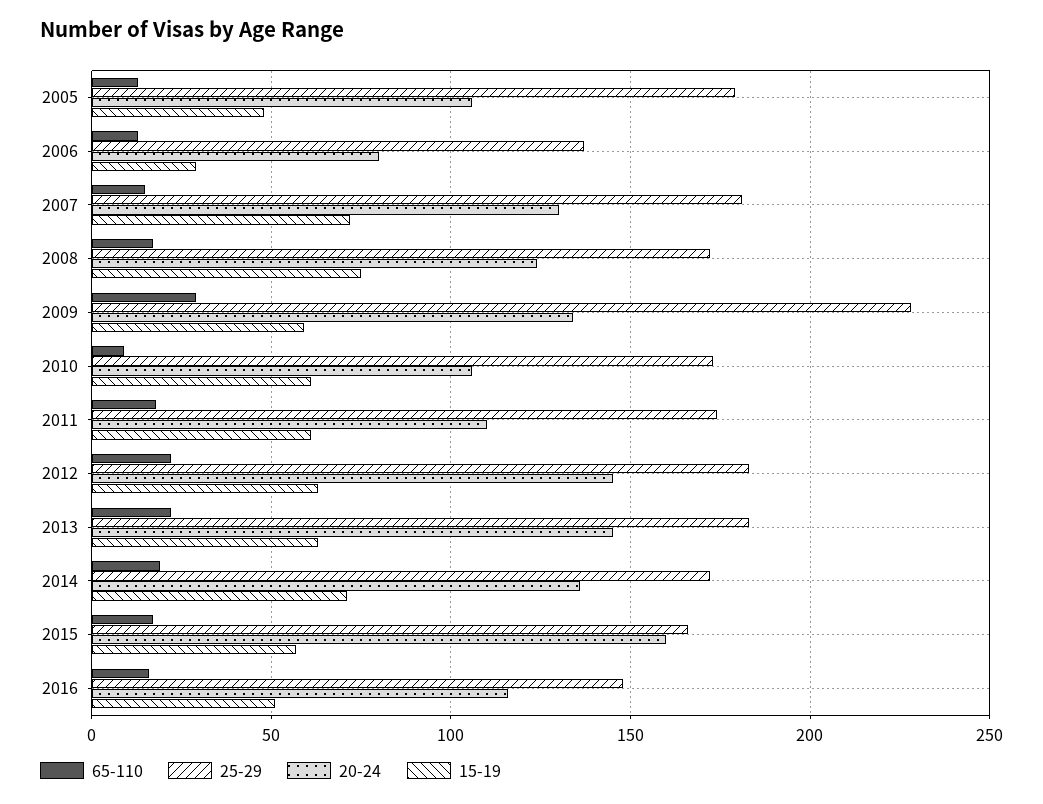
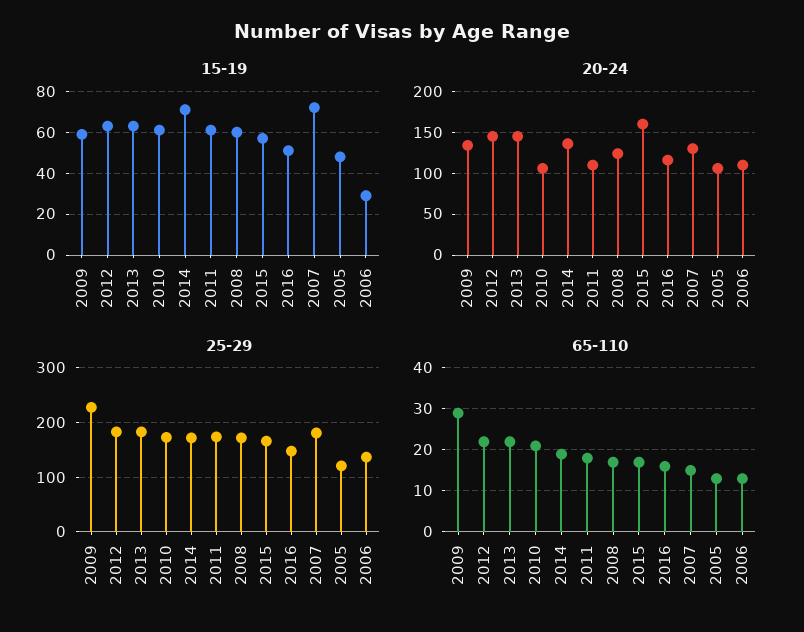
25-29, 2005: 180 -> 120
20-24, 2006: 80 -> 110
15-19, 2008: 75 -> 60
65-110, 2010: 10 -> 20

